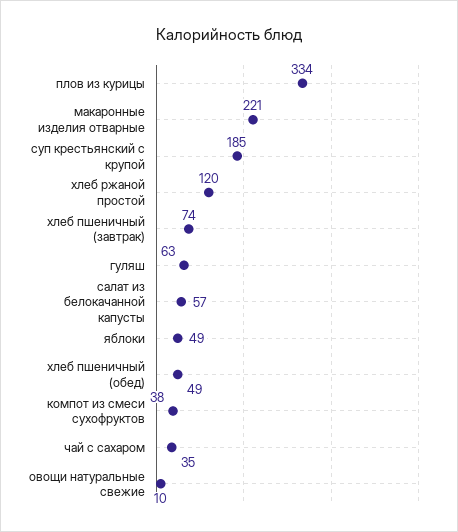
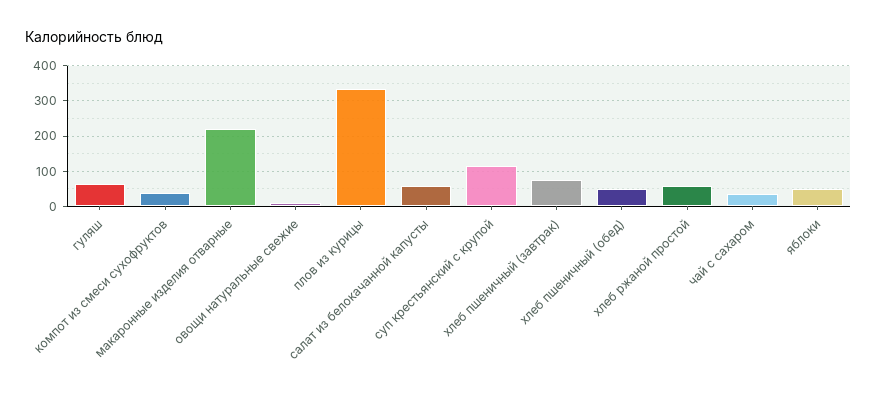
суп крестьянский с крупой: 185 -> 120
хлеб ржаной простой: 120 -> 60

